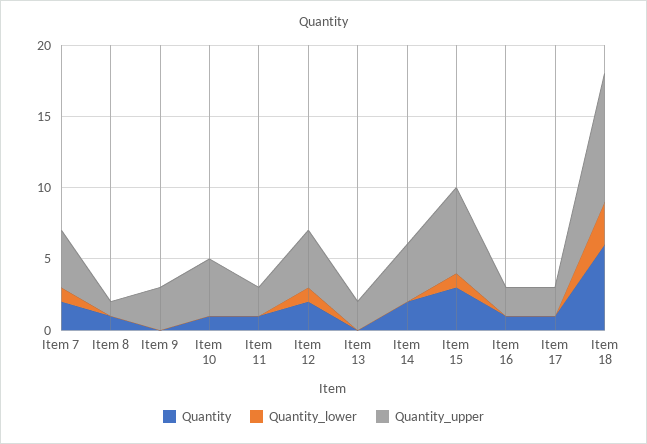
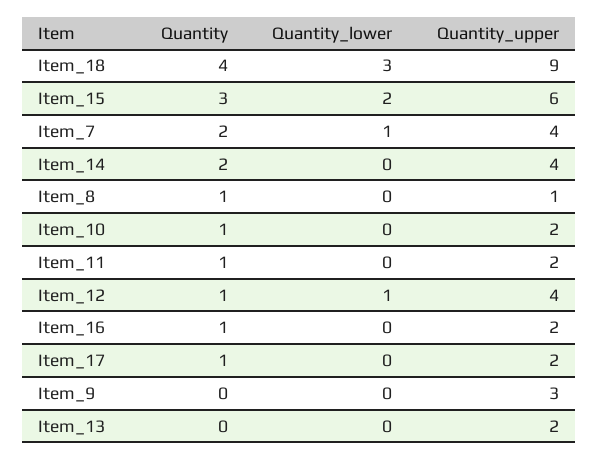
Quantity_upper, Item 10: 4 -> 2
Quantity, Item 12: 2 -> 1
Quantity_lower, Item 15: 1 -> 2
Quantity, Item 18: 6 -> 4

